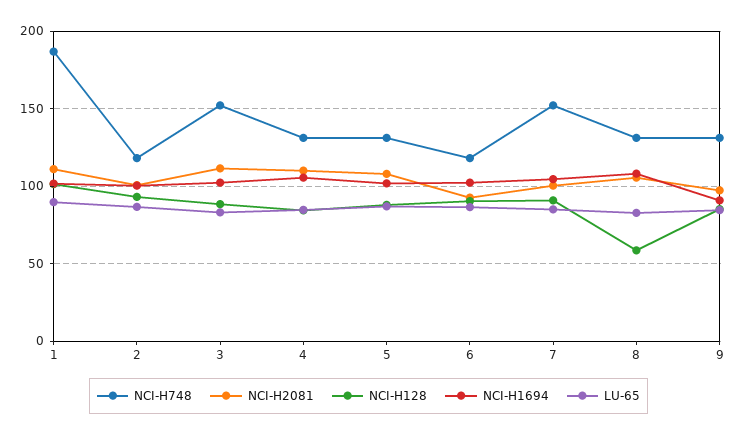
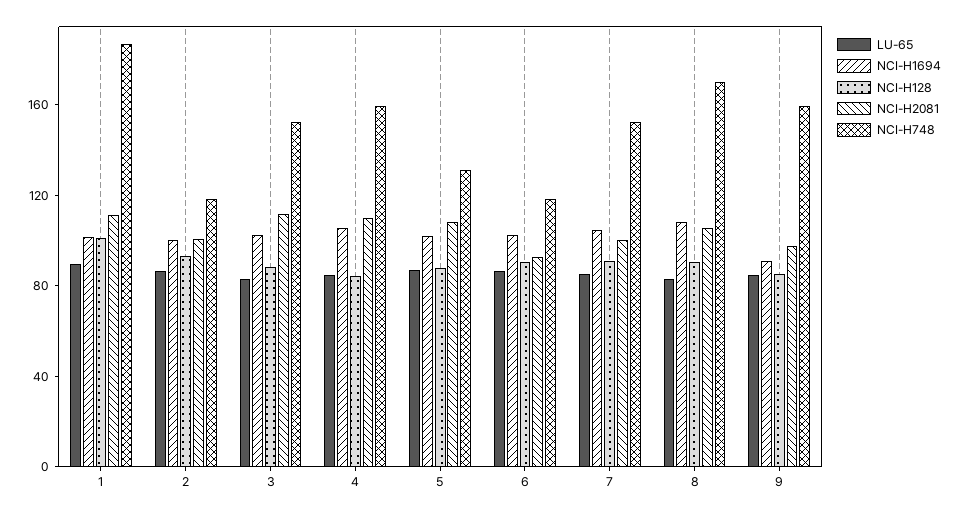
NCI-H748, 4: 130 -> 160
NCI-H748, 8: 130 -> 170
NCI-H128, 8: 60 -> 90
NCI-H748, 9: 130 -> 160

